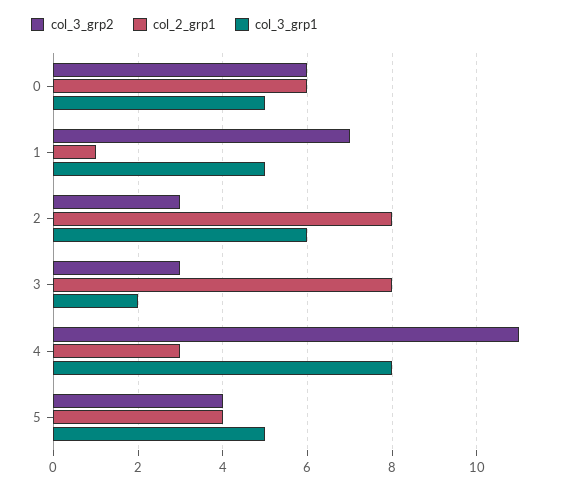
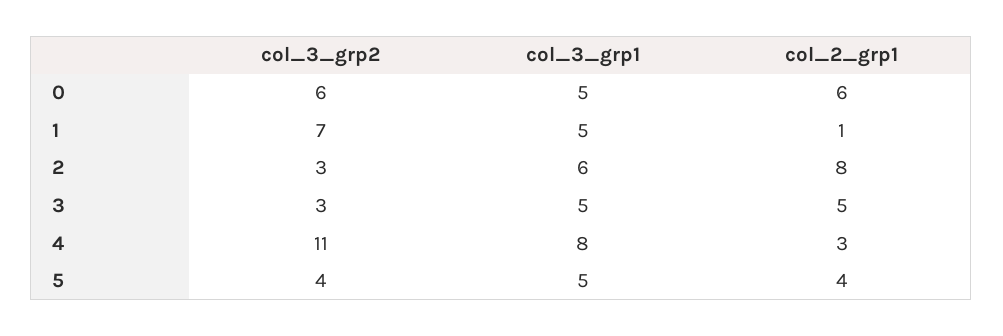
col_2_grp1, 3: 8 -> 5
col_3_grp1, 3: 2 -> 5

